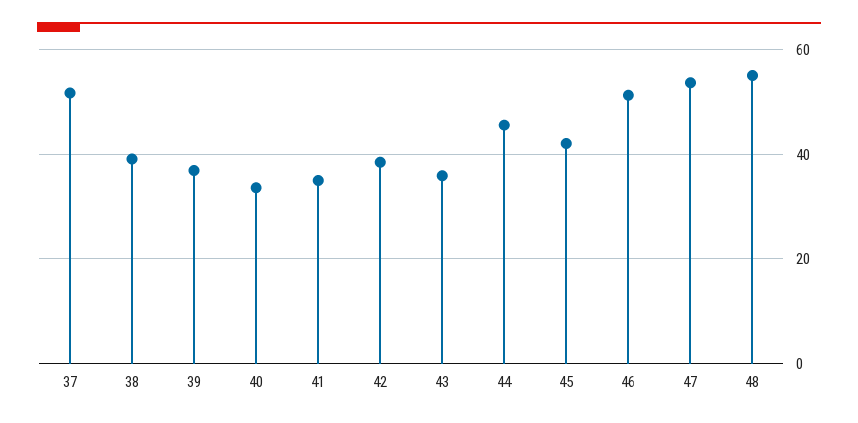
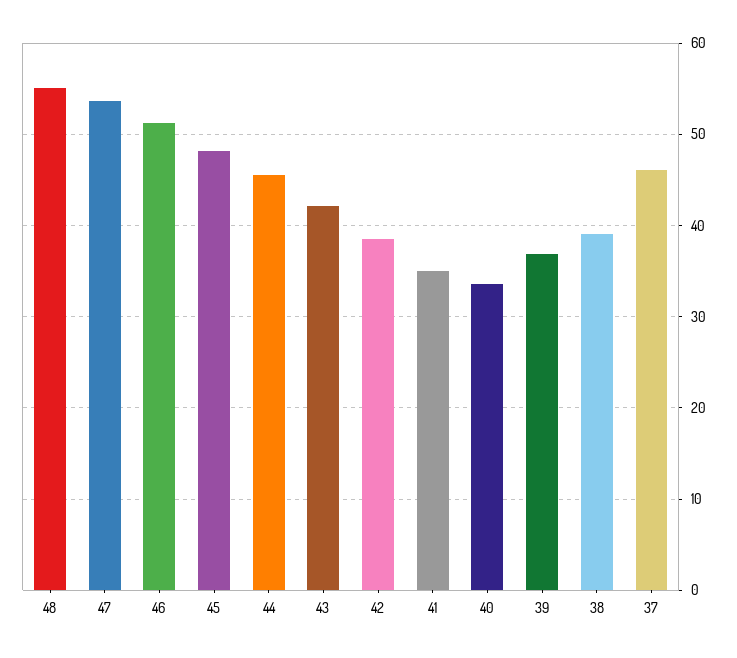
37: 52 -> 46
43: 36 -> 42
45: 42 -> 48

